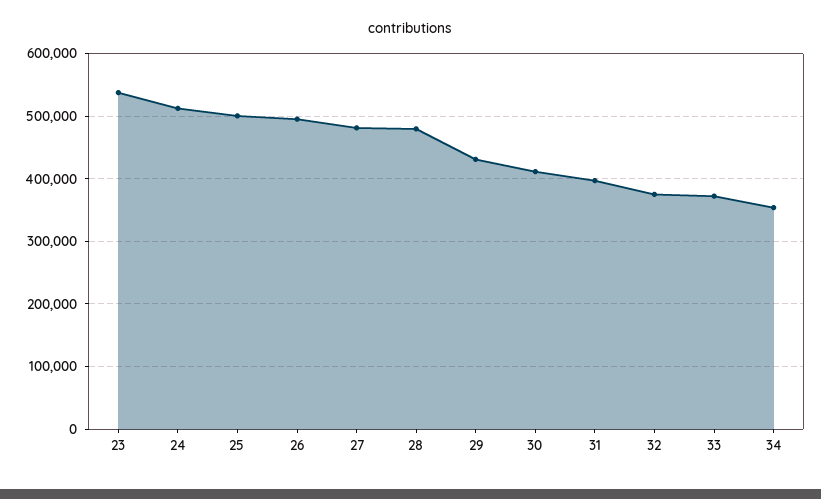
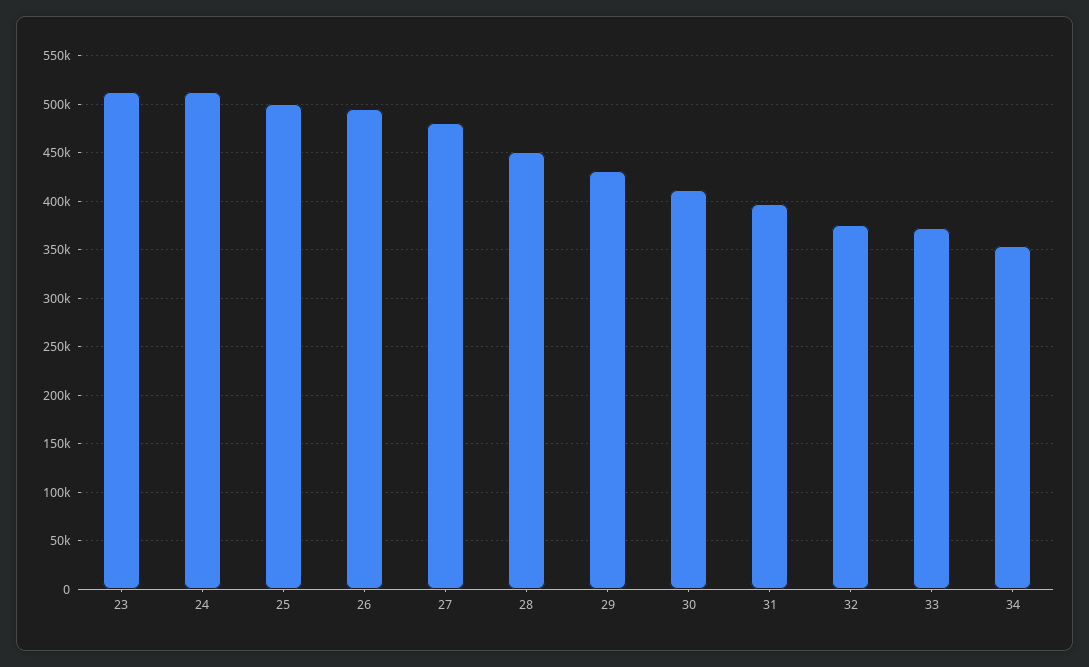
23: 540000 -> 510000
28: 480000 -> 450000

